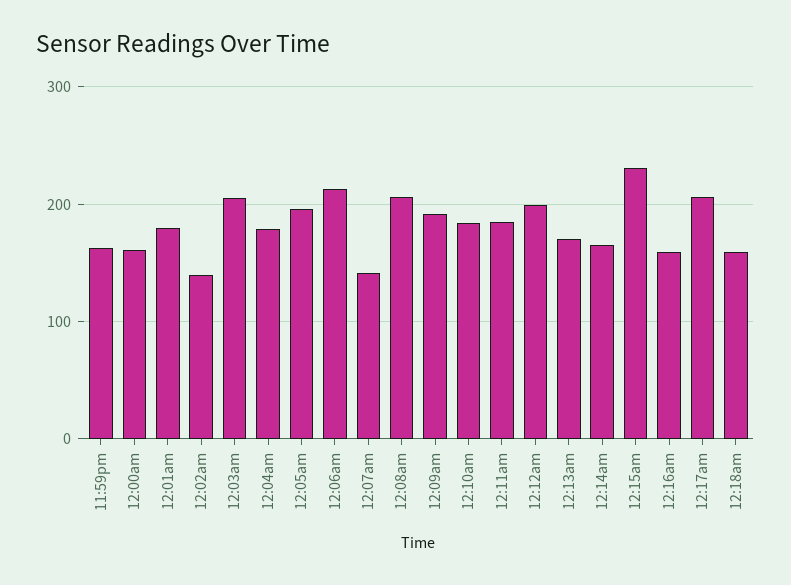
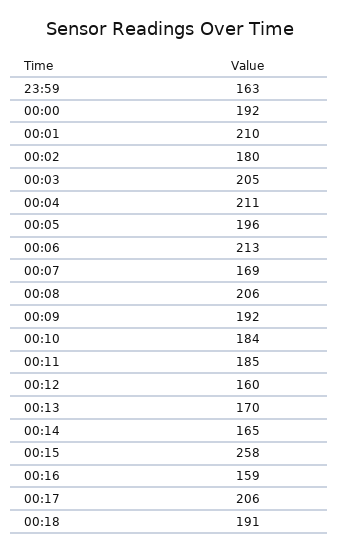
12:00am: 160 -> 192
12:01am: 180 -> 210
12:02am: 140 -> 180
12:04am: 180 -> 211
12:07am: 140 -> 169
12:12am: 200 -> 160
12:15am: 230 -> 258
12:18am: 160 -> 191

